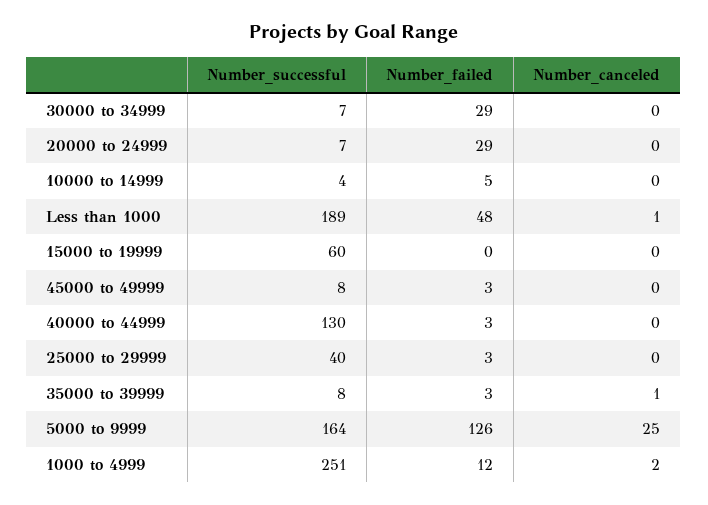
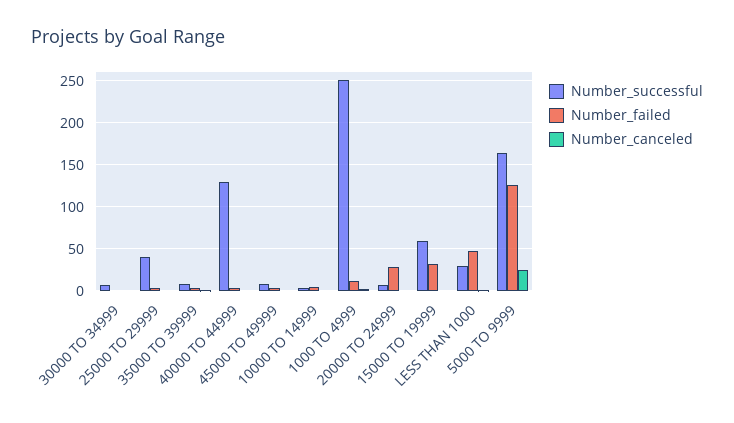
Number_failed, 30000 to 34999: 29 -> 0
Number_successful, Less than 1000: 189 -> 30
Number_failed, 15000 to 19999: 0 -> 30

